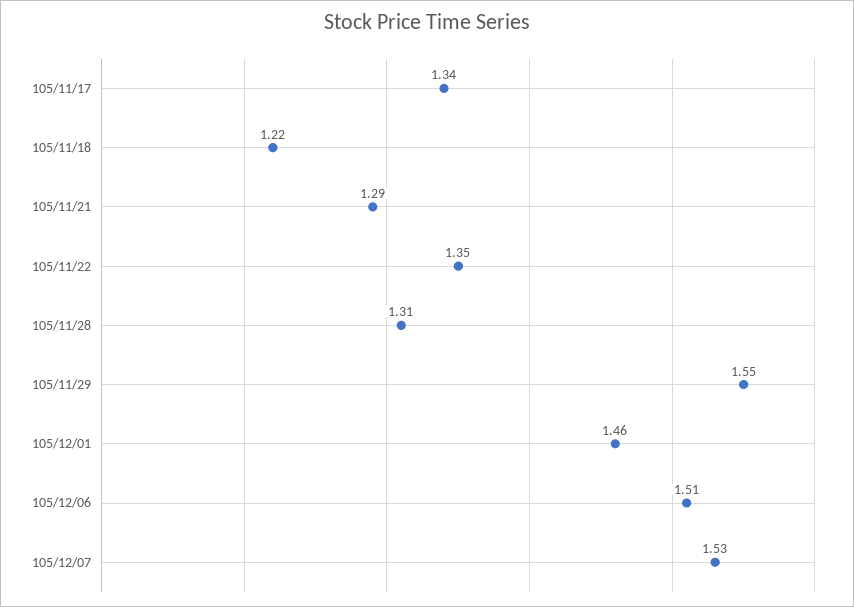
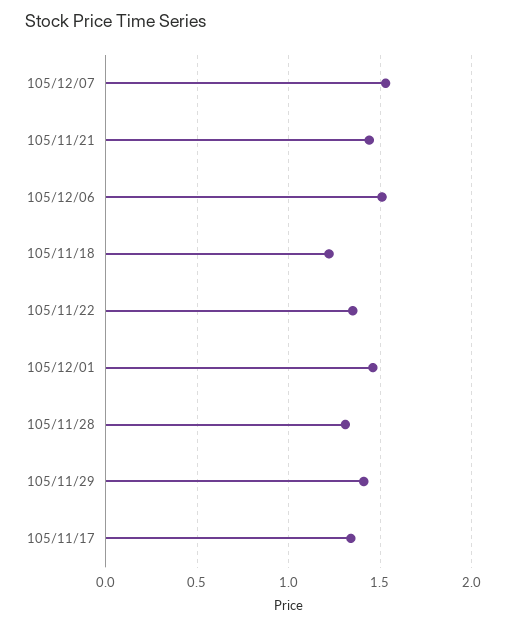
105/11/21: 1.29 -> 1.45
105/11/29: 1.55 -> 1.4

